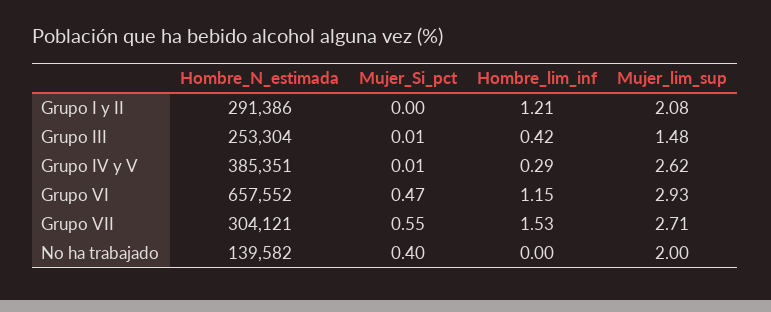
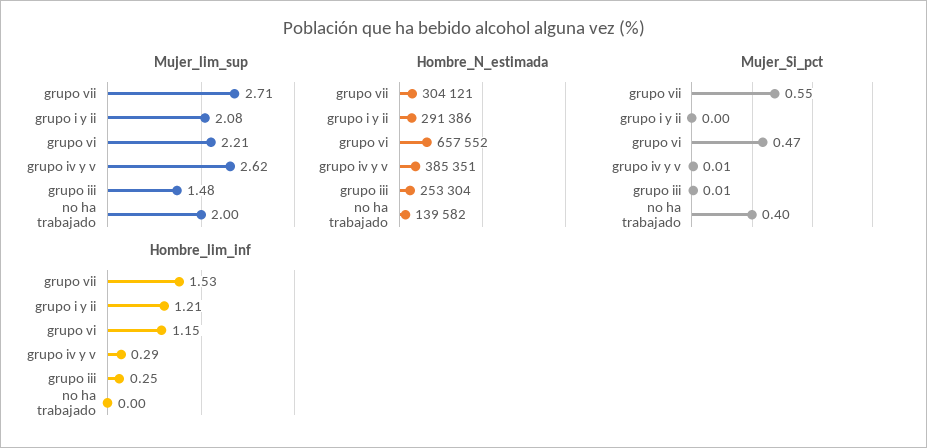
Hombre_lim_inf, Grupo III: 0.42 -> 0.25
Mujer_lim_sup, Grupo VI: 2.93 -> 2.21

